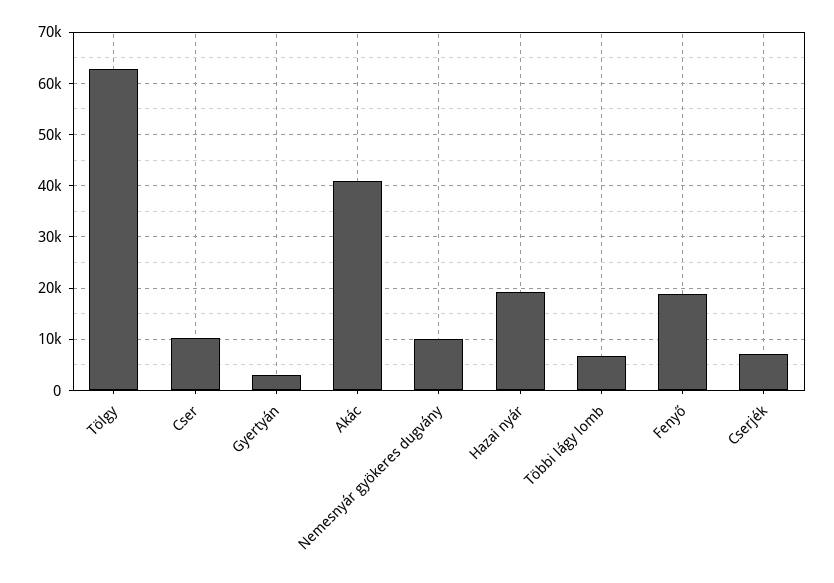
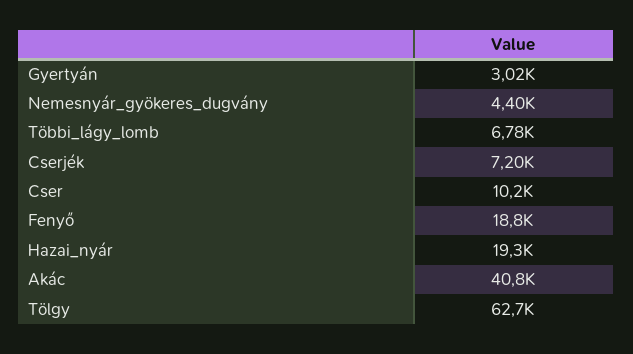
Nemesnyár gyökeres dugvány: 10000 -> 4400

